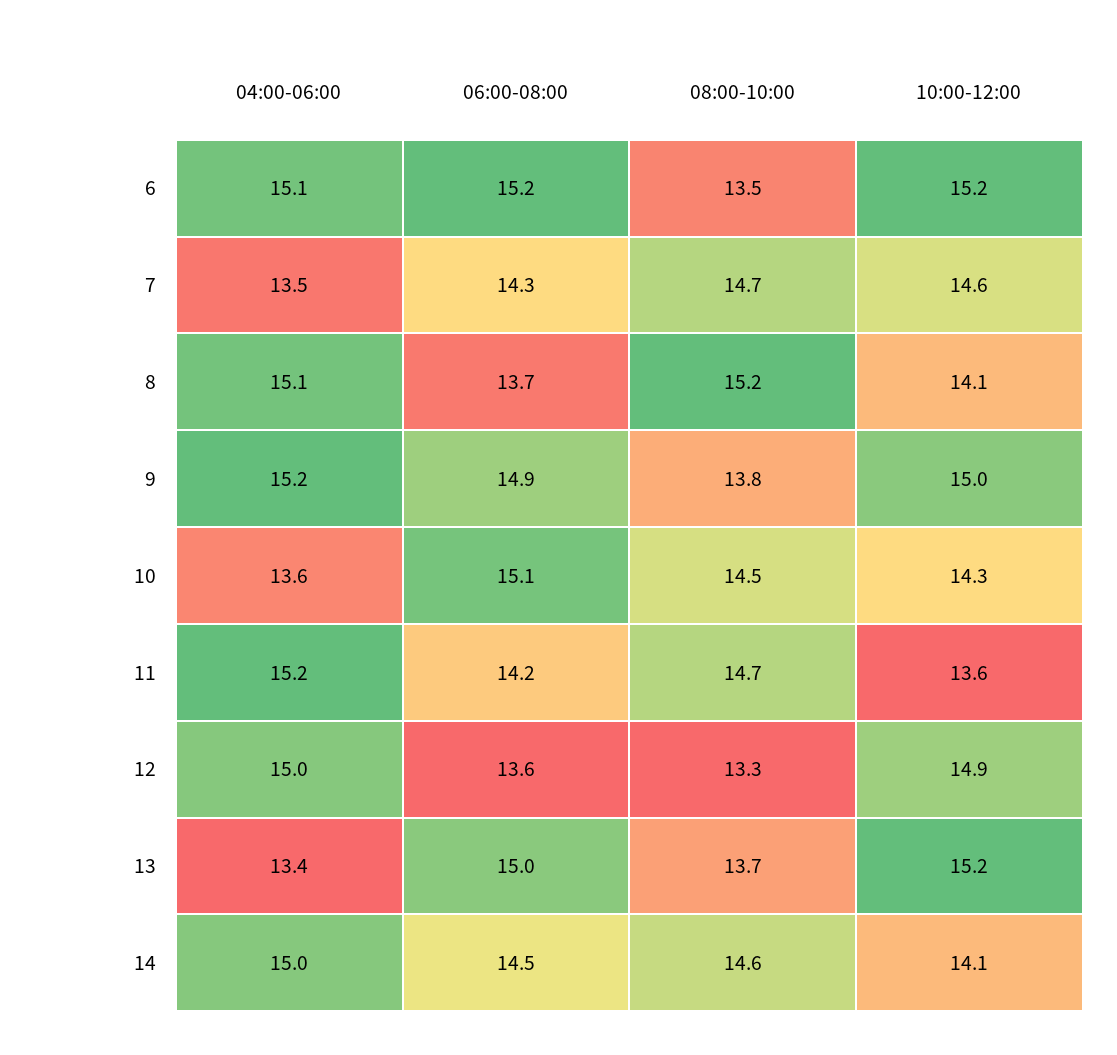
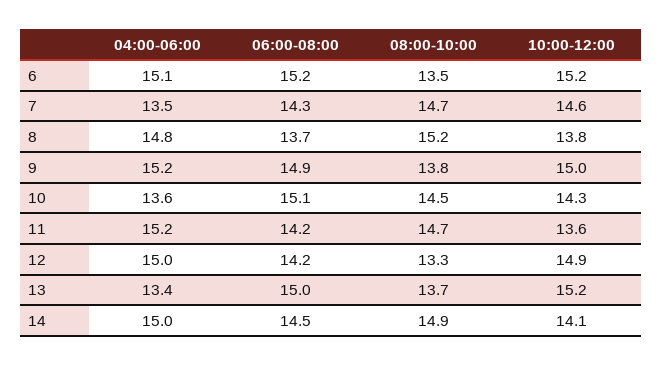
04:00-06:00, 8: 15.1 -> 14.8
10:00-12:00, 8: 14.1 -> 13.8
06:00-08:00, 12: 13.6 -> 14.2
08:00-10:00, 14: 14.6 -> 14.9

